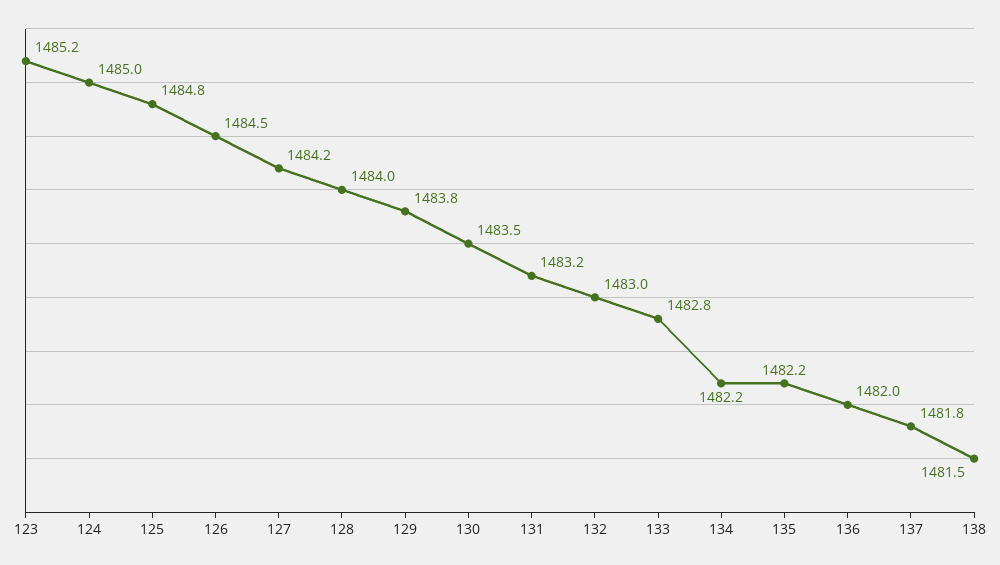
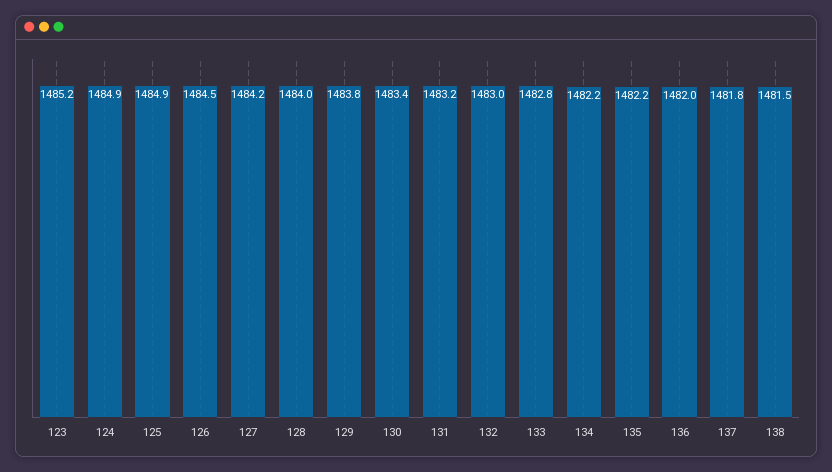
124: 1485 -> 1484.9
125: 1484.8 -> 1484.9
130: 1483.5 -> 1483.4

